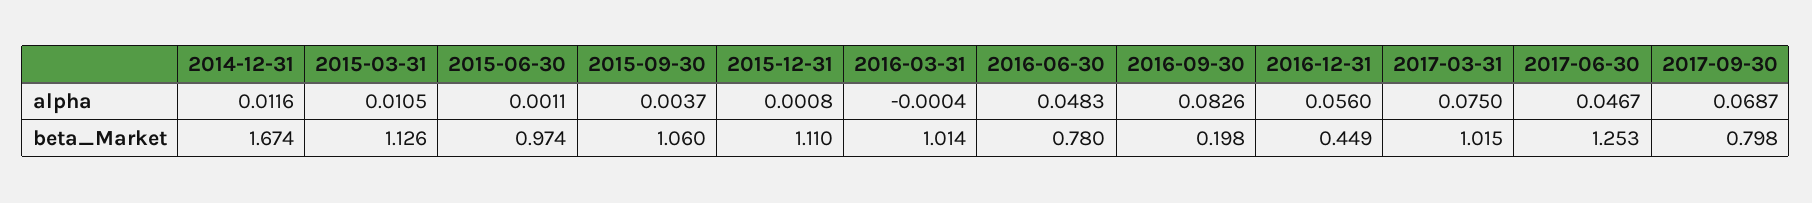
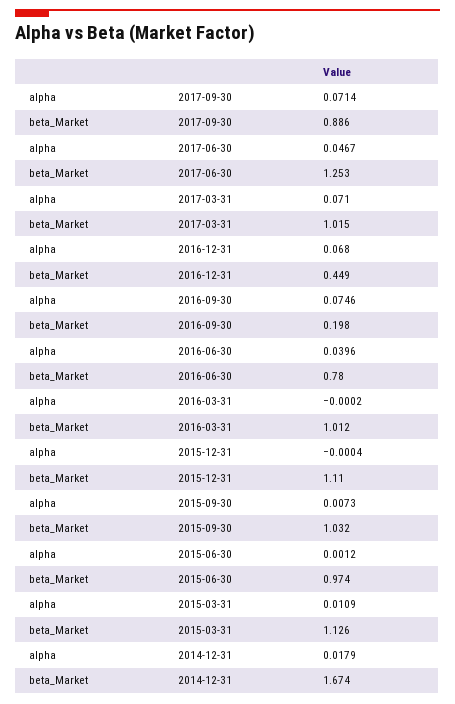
2014-12-31, alpha: 0.0116 -> 0.0179
2015-03-31, alpha: 0.0105 -> 0.0109
2015-06-30, alpha: 0.0011 -> 0.0012
2015-09-30, alpha: 0.0037 -> 0.0073
2015-12-31, alpha: 0.0008 -> -0.0004
2016-03-31, alpha: -0.0004 -> -0.0002
2016-06-30, alpha: 0.0483 -> 0.0396
2016-09-30, alpha: 0.0826 -> 0.0746
2016-12-31, alpha: 0.056 -> 0.068
2017-03-31, alpha: 0.075 -> 0.071
2017-09-30, alpha: 0.0687 -> 0.0714
2015-09-30, beta_Market: 1.06 -> 1.032
2016-03-31, beta_Market: 1.014 -> 1.012
2017-09-30, beta_Market: 0.798 -> 0.886

